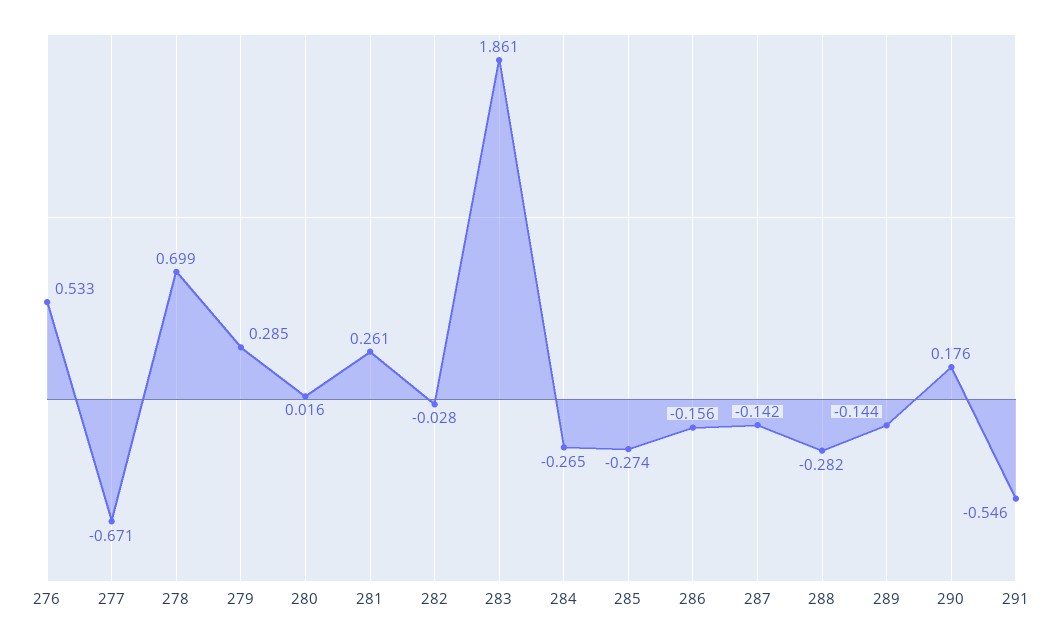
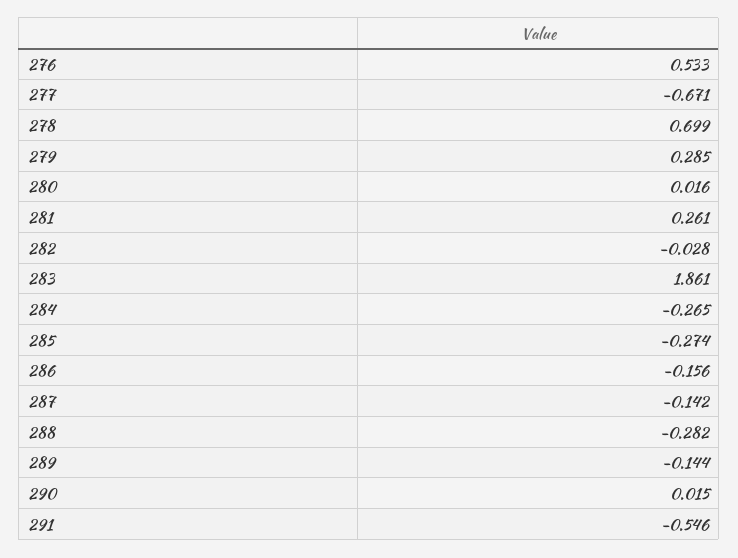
290: 0.176 -> 0.015

